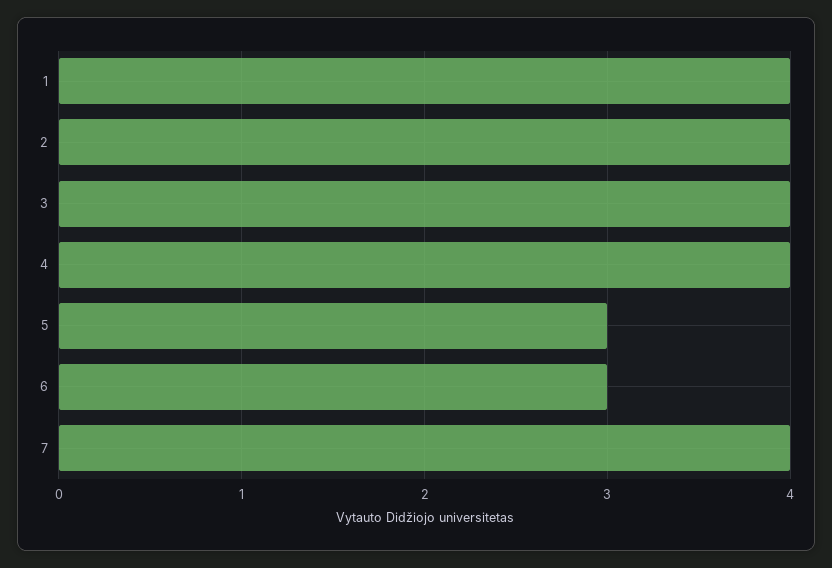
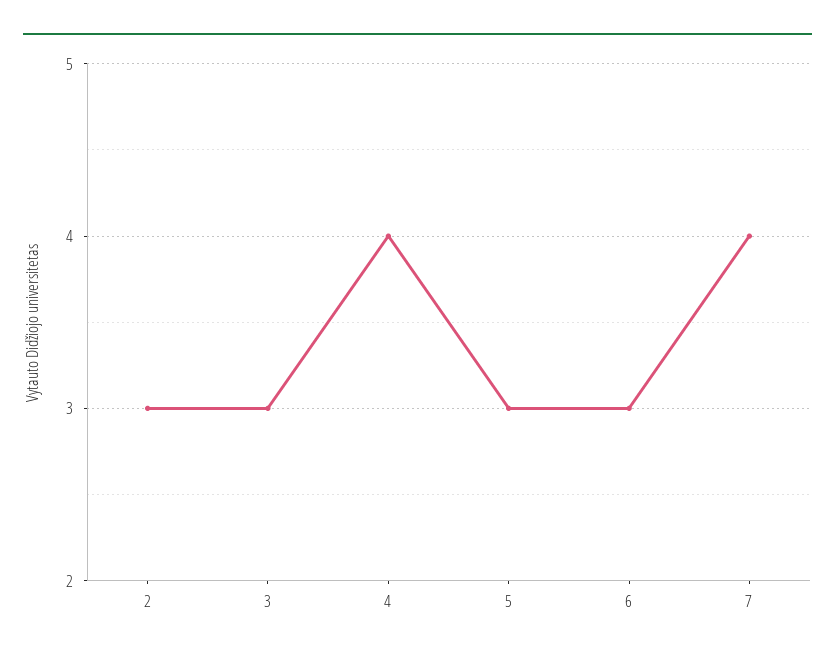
1: 4 -> none
2: 4 -> 3
3: 4 -> 3

